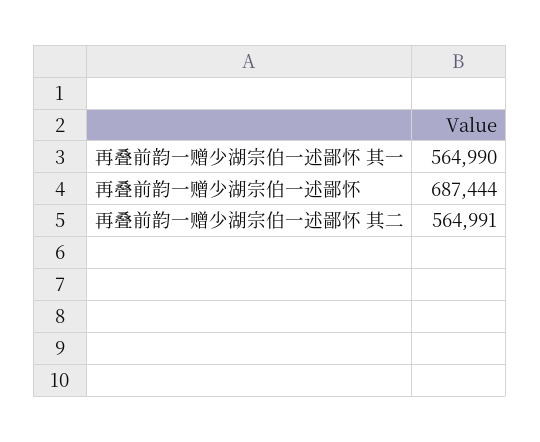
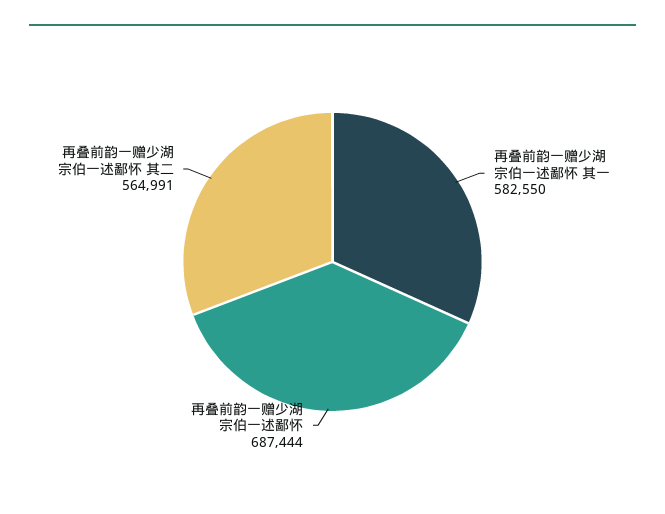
再叠前韵一赠少湖宗伯一述鄙怀 其一: 564990 -> 582550

